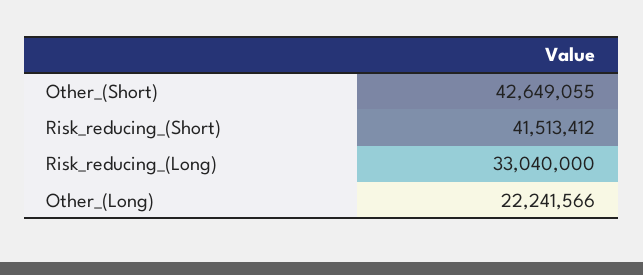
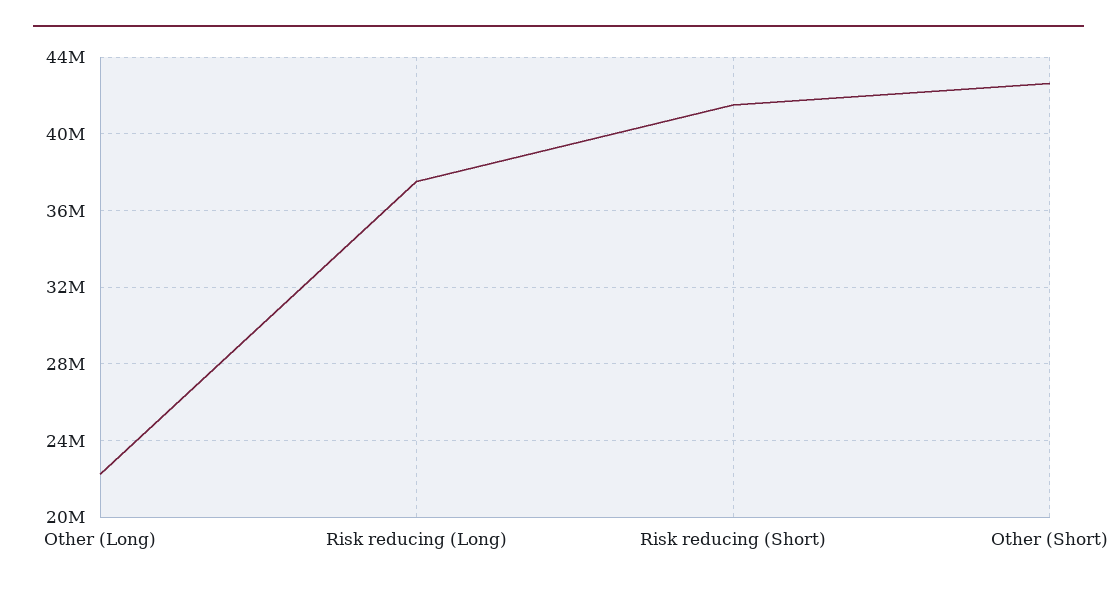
Risk_reducing_(Long): 33040000 -> 37500000

